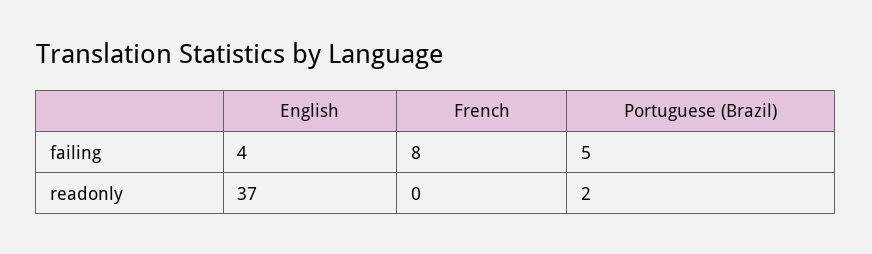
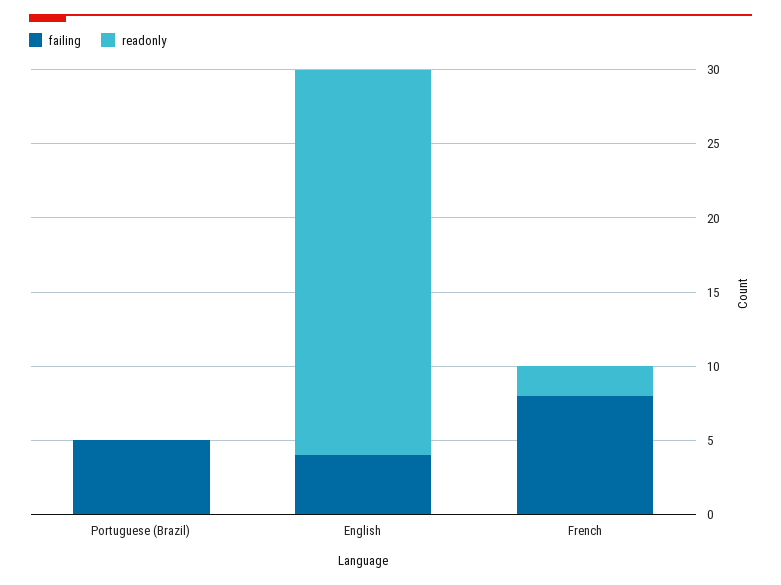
readonly, English: 37 -> 26
readonly, French: 0 -> 2
readonly, Portuguese (Brazil): 2 -> 0

